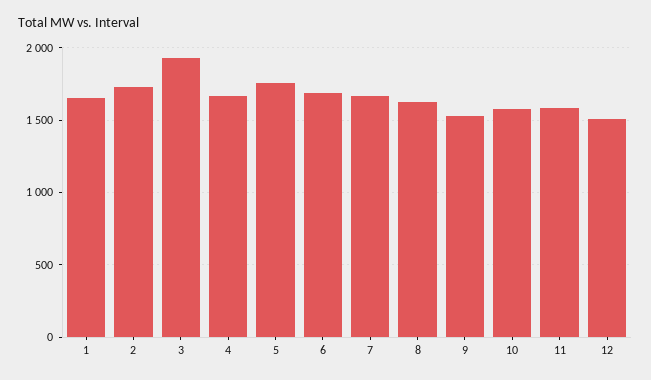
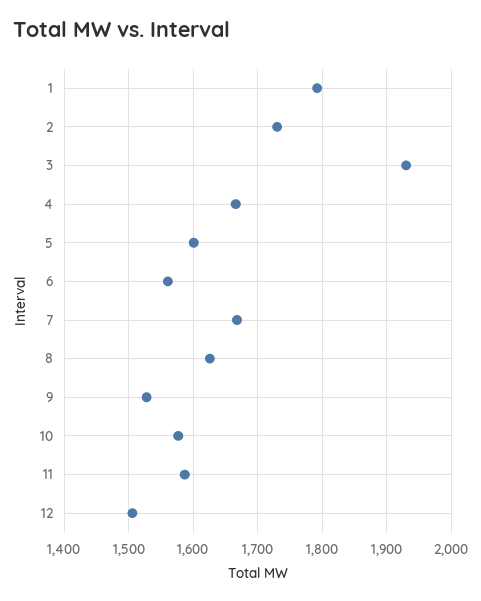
1: 1650 -> 1790
5: 1750 -> 1600
6: 1700 -> 1560

